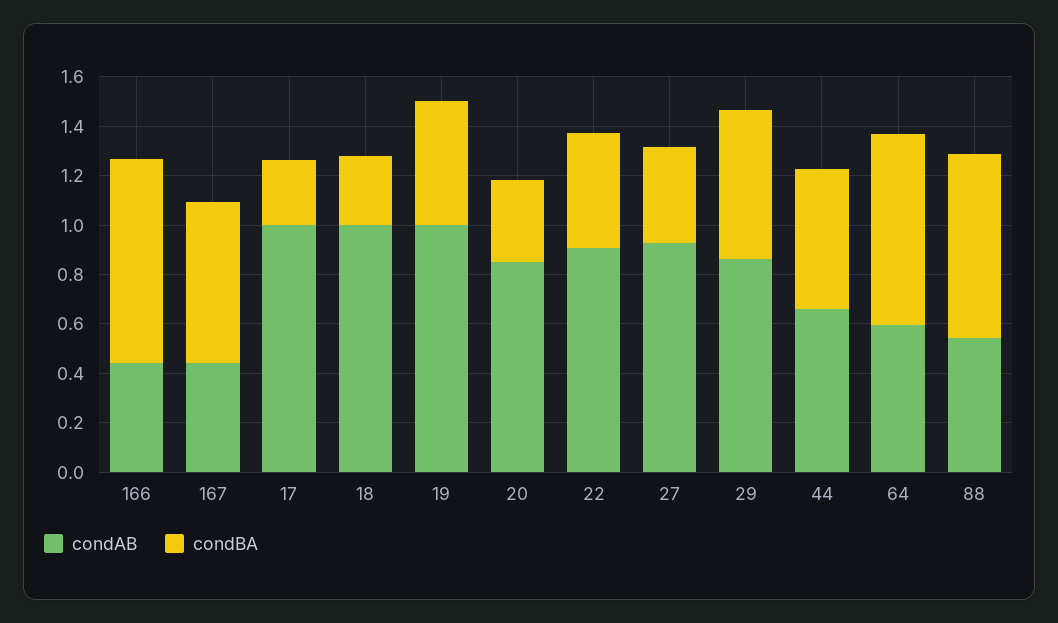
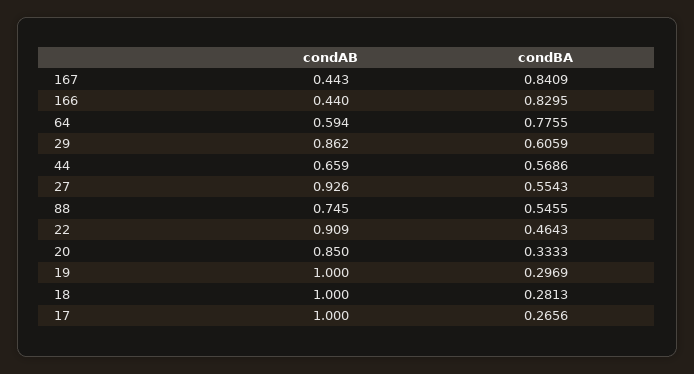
condBA, 167: 0.65 -> 0.8409
condBA, 19: 0.5 -> 0.2969
condBA, 27: 0.4 -> 0.5543
condAB, 88: 0.55 -> 0.745
condBA, 88: 0.75 -> 0.5455

